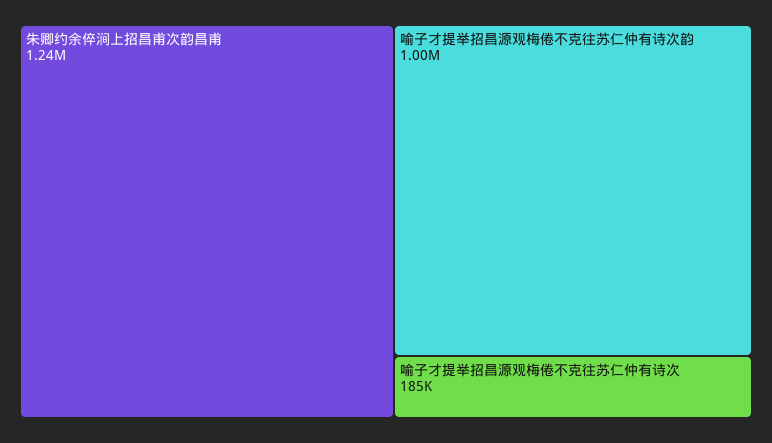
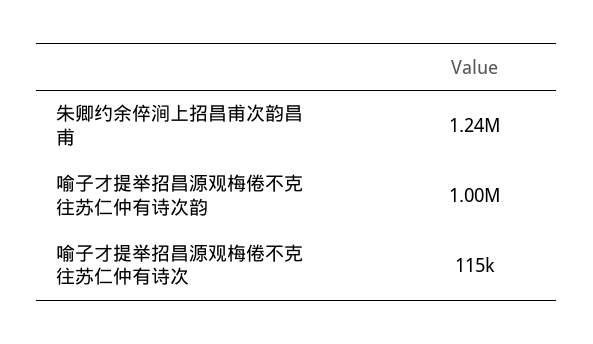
喻子才提举招昌源观梅倦不克往苏仁仲有诗次: 185000 -> 115000

